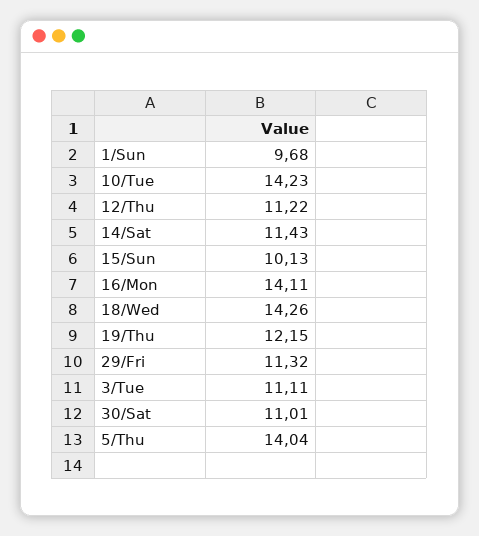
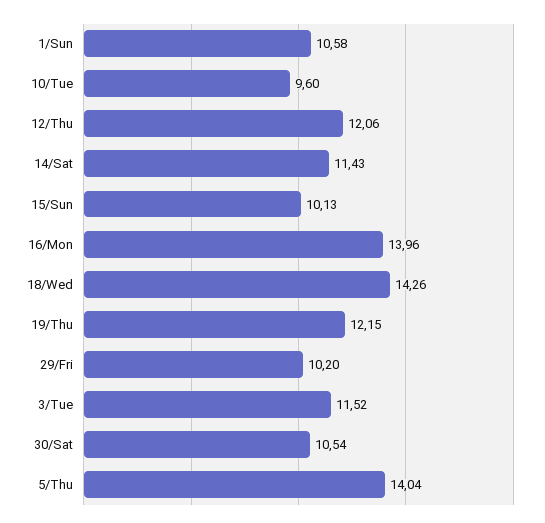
1/Sun: 9.68 -> 10.58
10/Tue: 14.23 -> 9.6
12/Thu: 11.22 -> 12.06
16/Mon: 14.11 -> 13.96
29/Fri: 11.32 -> 10.2
3/Tue: 11.11 -> 11.52
30/Sat: 11.01 -> 10.54

